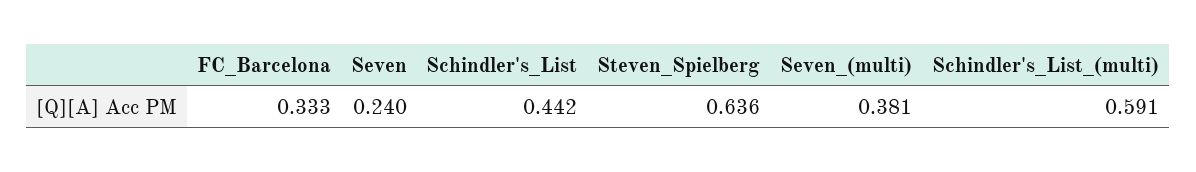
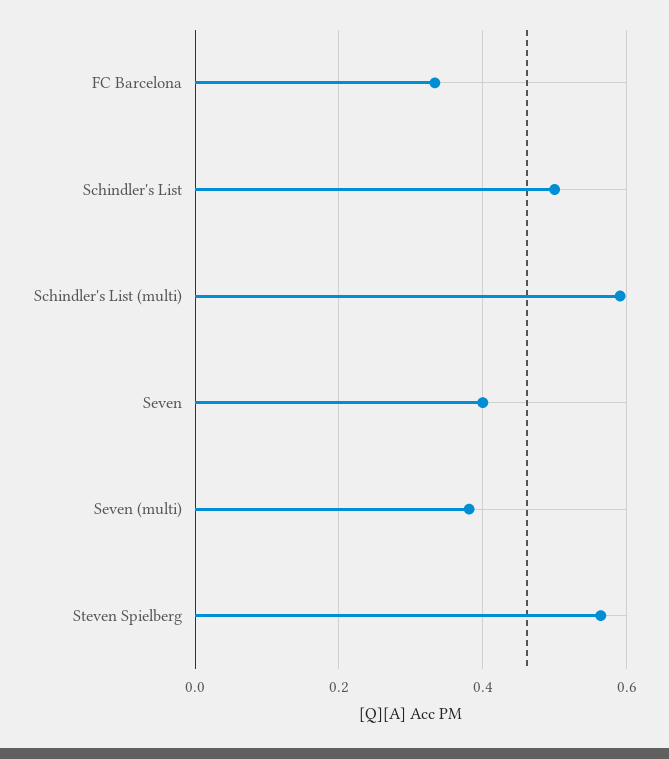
Seven: 0.24 -> 0.4
Schindler's_List: 0.442 -> 0.5
Steven_Spielberg: 0.636 -> 0.56

